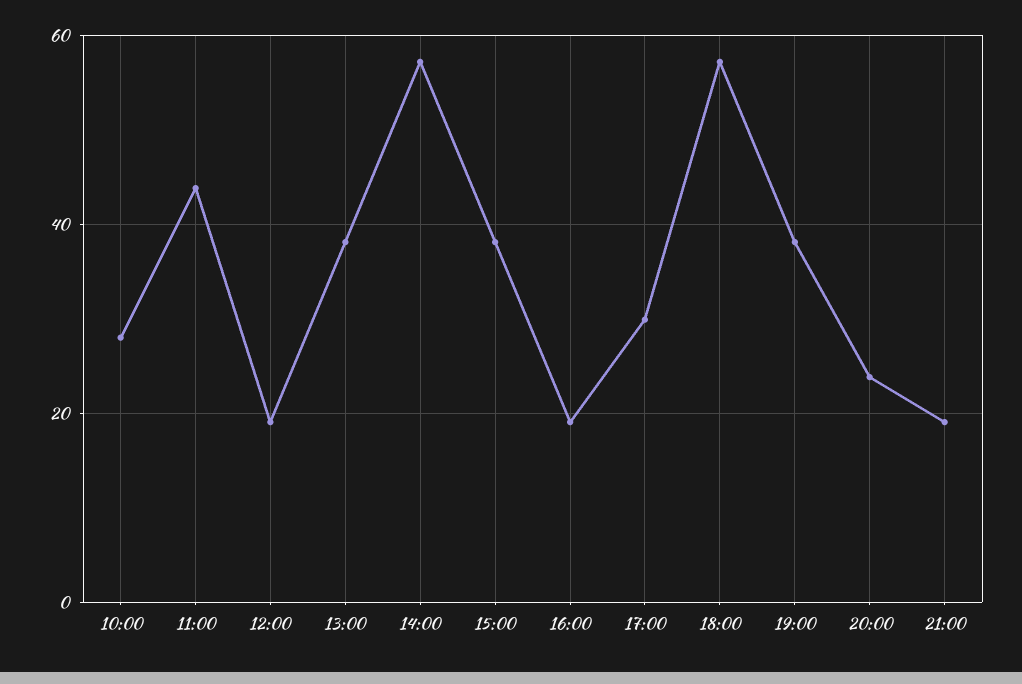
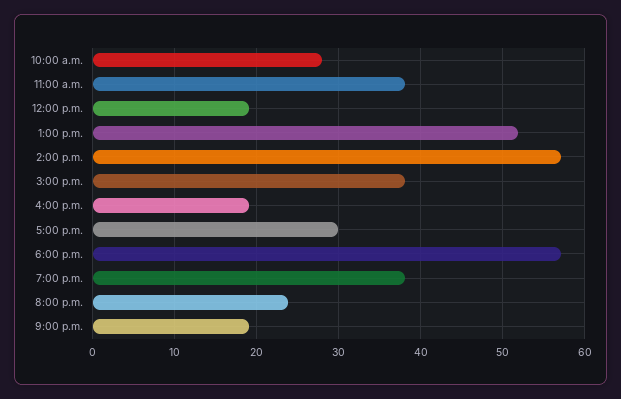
11:00: 44 -> 38
13:00: 38 -> 52

